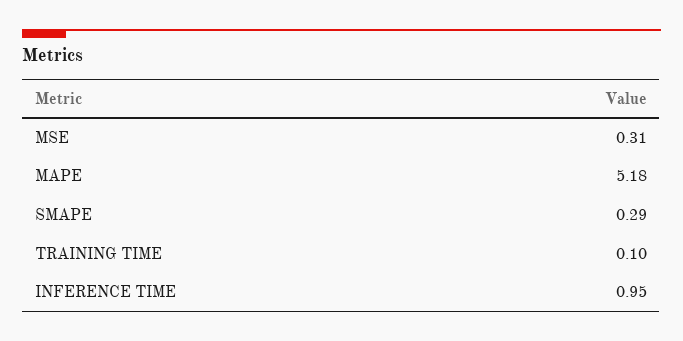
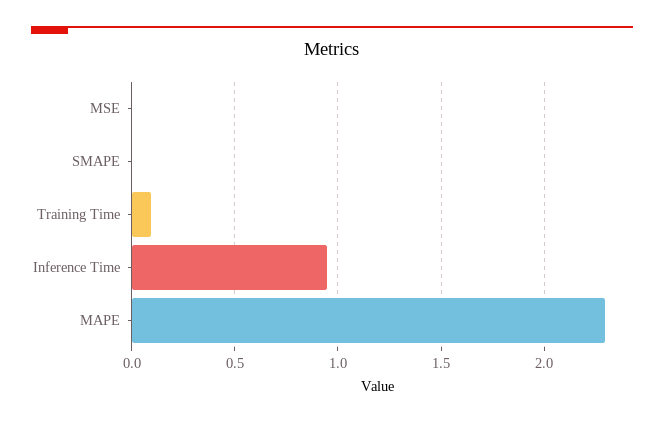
MSE: 0.31 -> 0
MAPE: 5.18 -> 2.3
SMAPE: 0.29 -> 0

